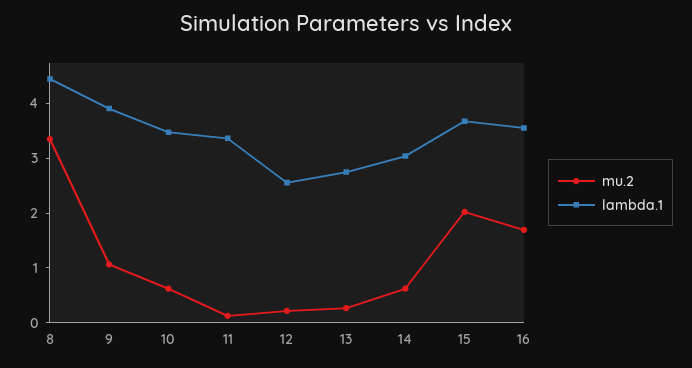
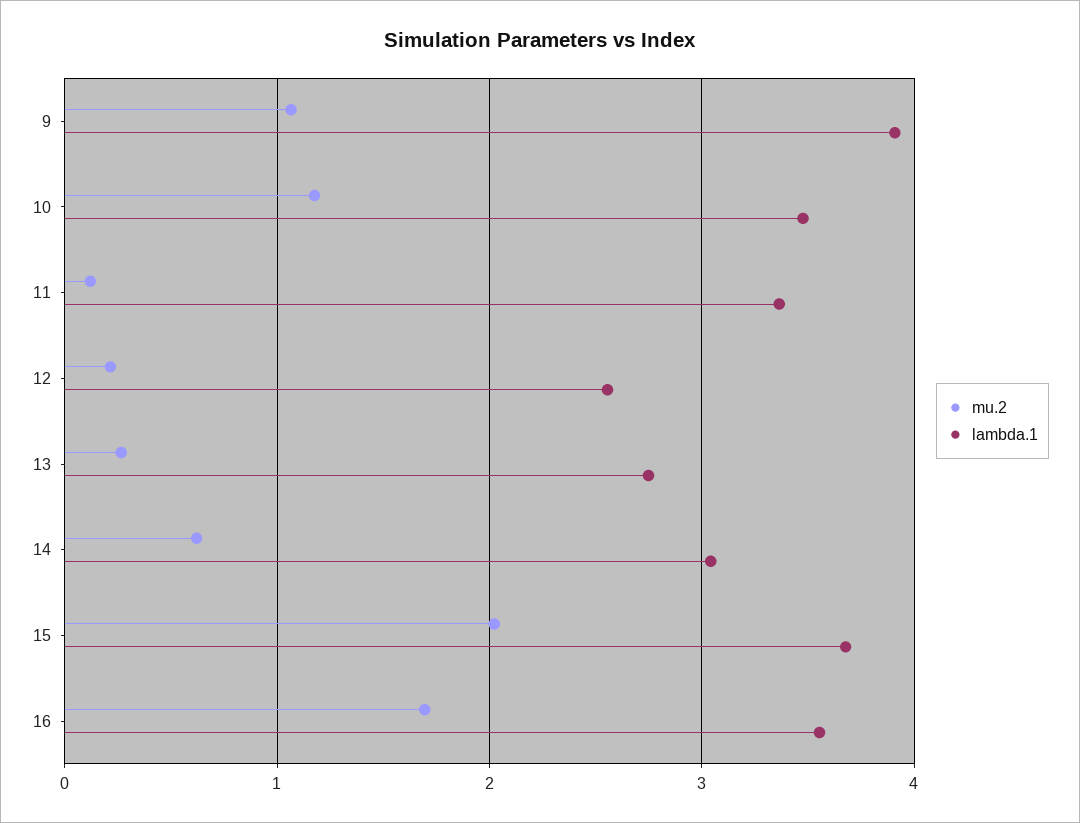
mu.2, 8: 3.4 -> none
lambda.1, 8: 4.4 -> none
mu.2, 10: 0.6 -> 1.2

